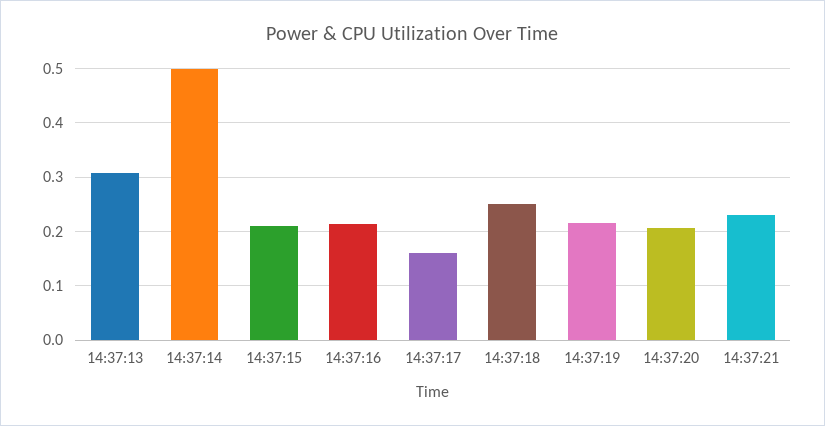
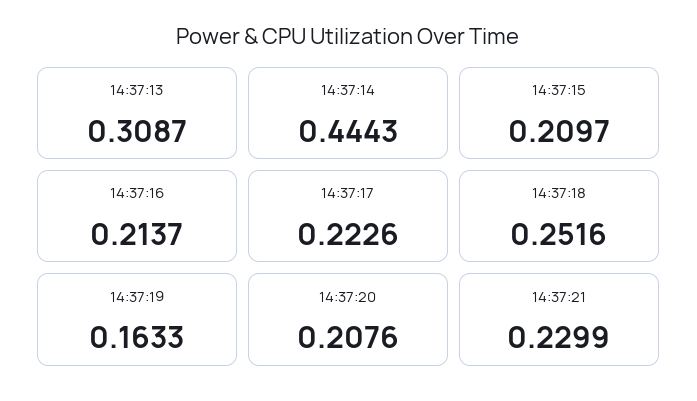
14:37:14: 0.5 -> 0.4443
14:37:17: 0.16 -> 0.2226
14:37:19: 0.22 -> 0.1633

